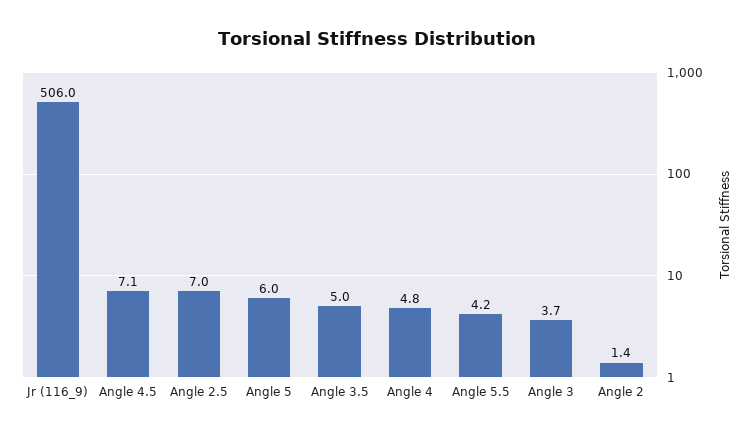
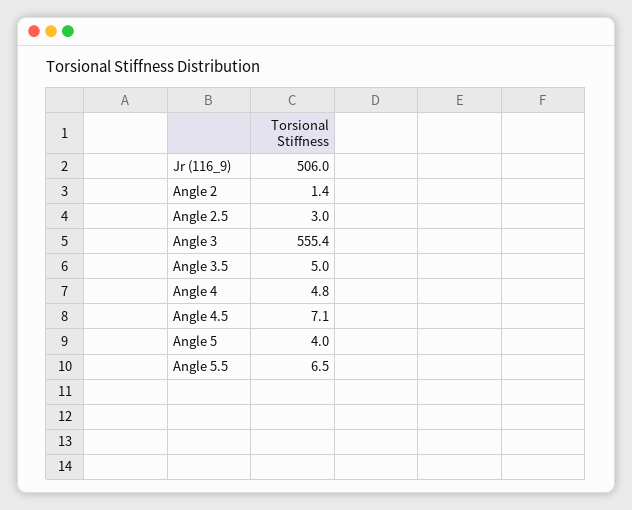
Angle 2.5: 7 -> 3
Angle 5: 6 -> 4
Angle 5.5: 4.2 -> 6.5
Angle 3: 3.7 -> 555.4

